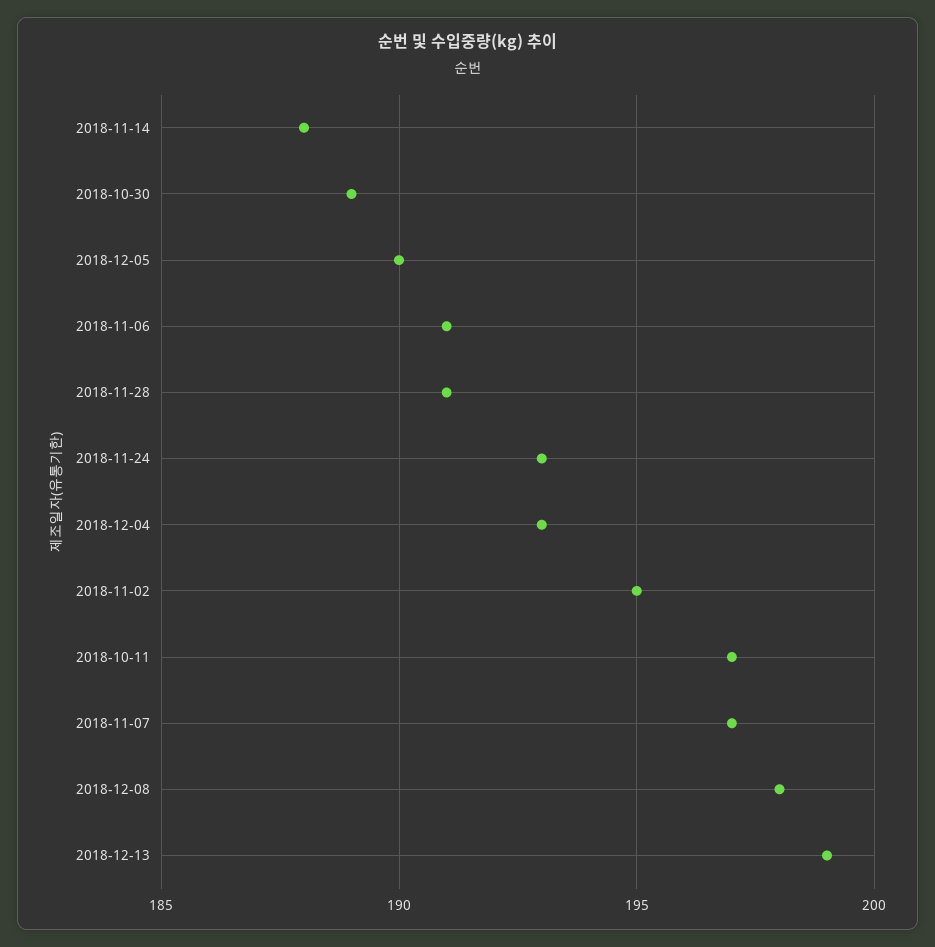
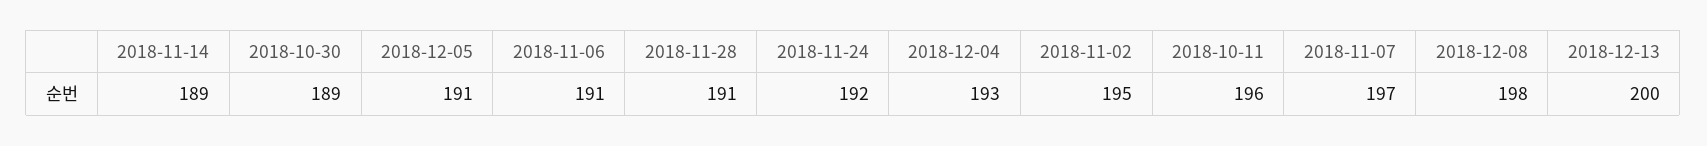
2018-11-14: 188 -> 189
2018-12-05: 190 -> 191
2018-11-24: 193 -> 192
2018-10-11: 197 -> 196
2018-12-13: 199 -> 200

